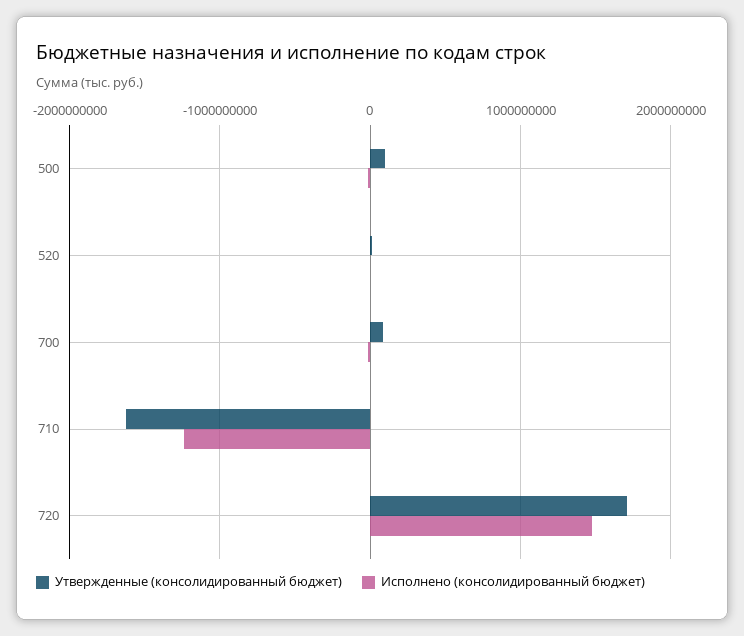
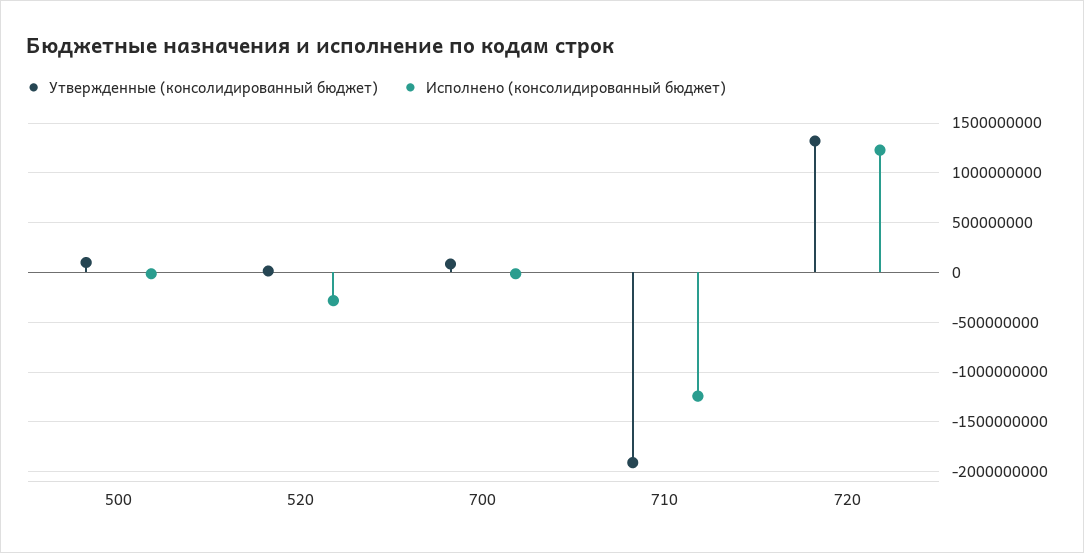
Исполнено (консолидированный бюджет), 520: 0 -> -300000000
Утвержденные (консолидированный бюджет), 710: -1600000000 -> -1900000000
Утвержденные (консолидированный бюджет), 720: 1700000000 -> 1300000000
Исполнено (консолидированный бюджет), 720: 1500000000 -> 1200000000

